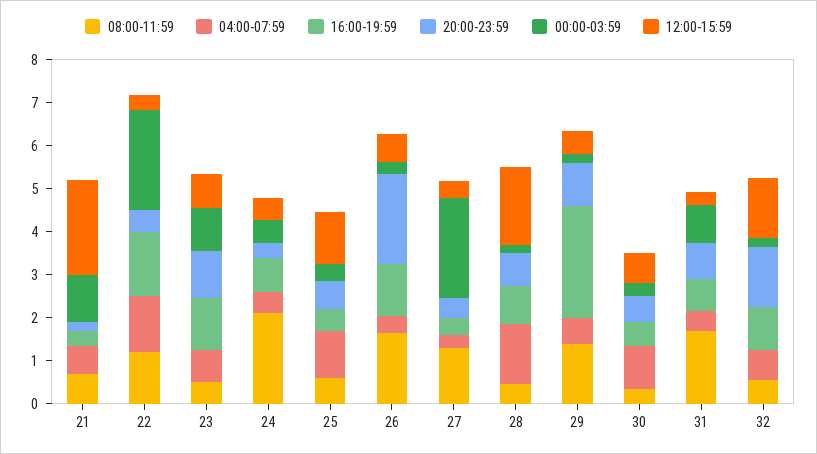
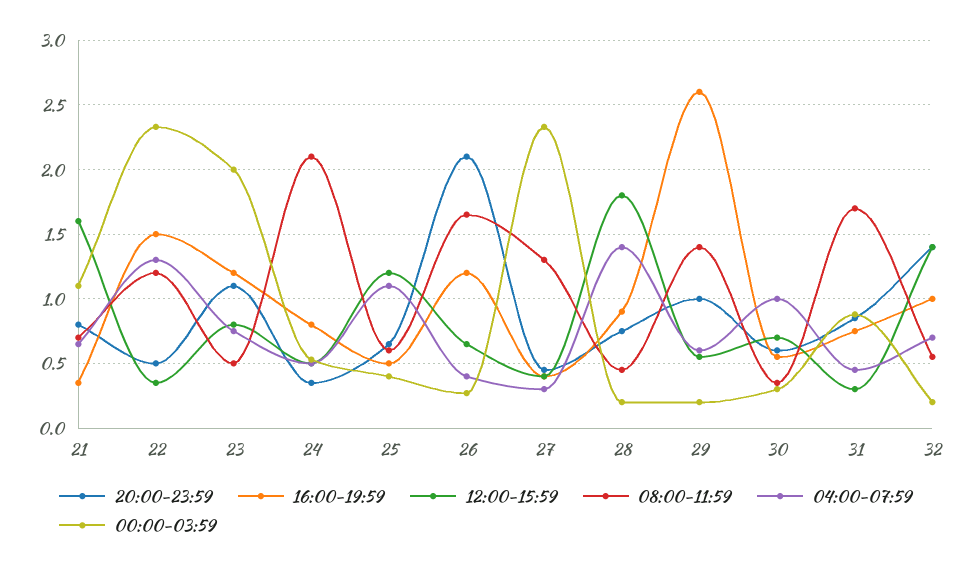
20:00-23:59, 21: 0.2 -> 0.8
12:00-15:59, 21: 2.2 -> 1.6
00:00-03:59, 23: 1 -> 2

